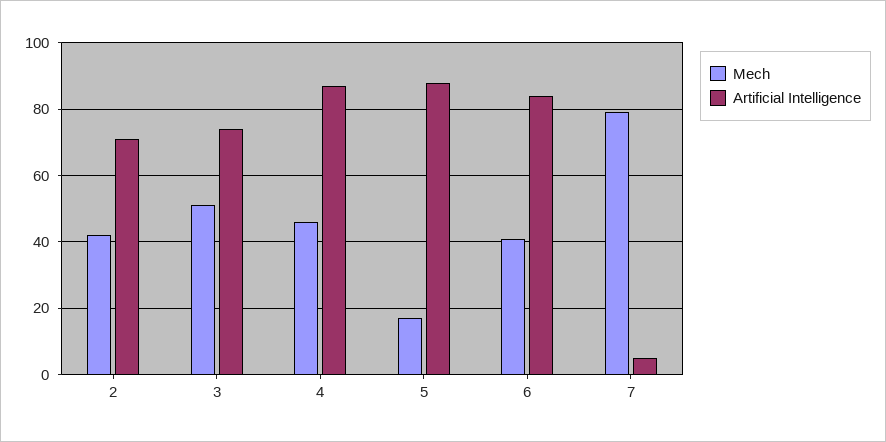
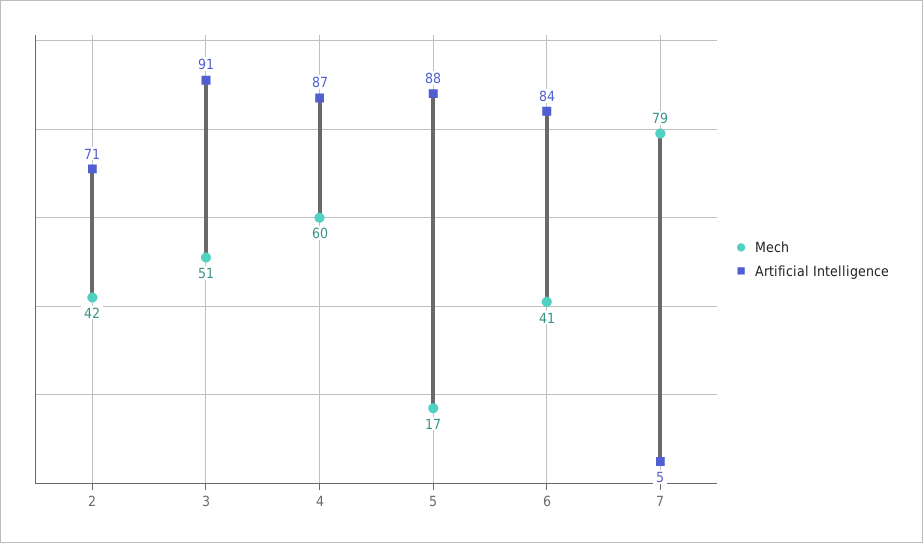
Artificial Intelligence, 3: 75 -> 91
Mech, 4: 45 -> 60

